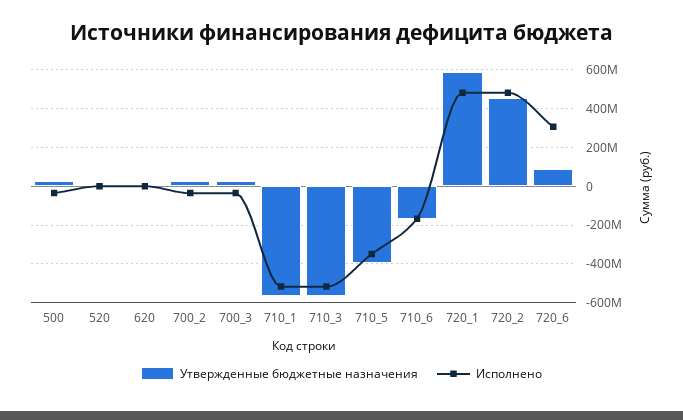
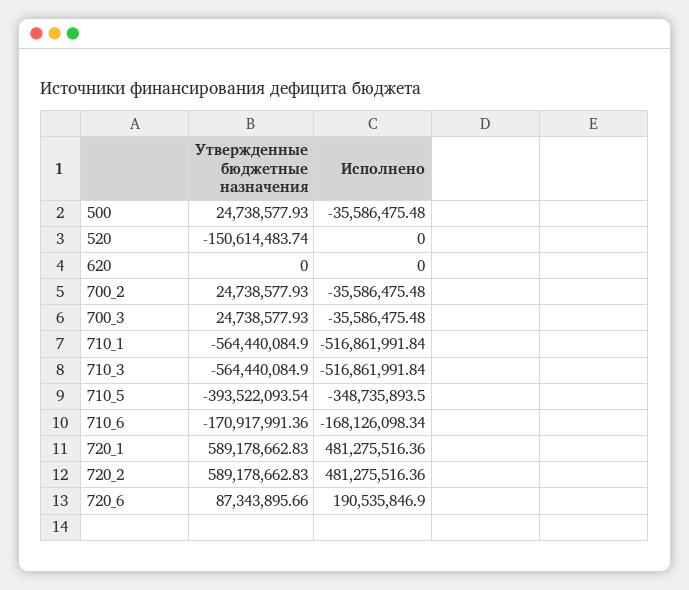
Утвержденные бюджетные назначения, 520: 0 -> -150614483.74
Утвержденные бюджетные назначения, 720_2: 450000000 -> 589178662.83
Исполнено, 720_6: 300000000 -> 190535846.9

